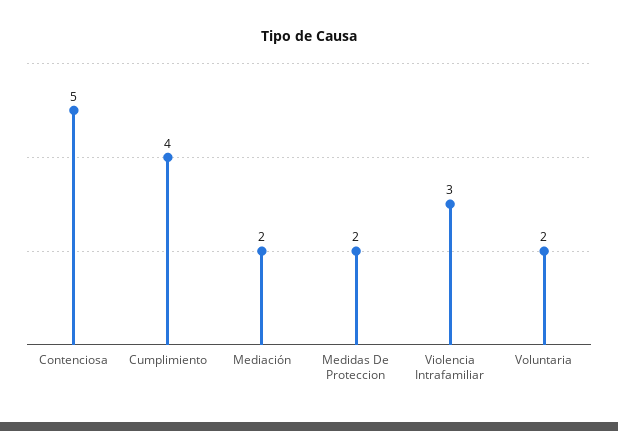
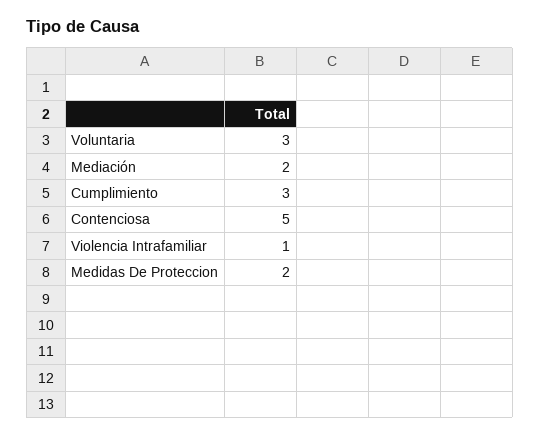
Cumplimiento: 4 -> 3
Violencia Intrafamiliar: 3 -> 1
Voluntaria: 2 -> 3

